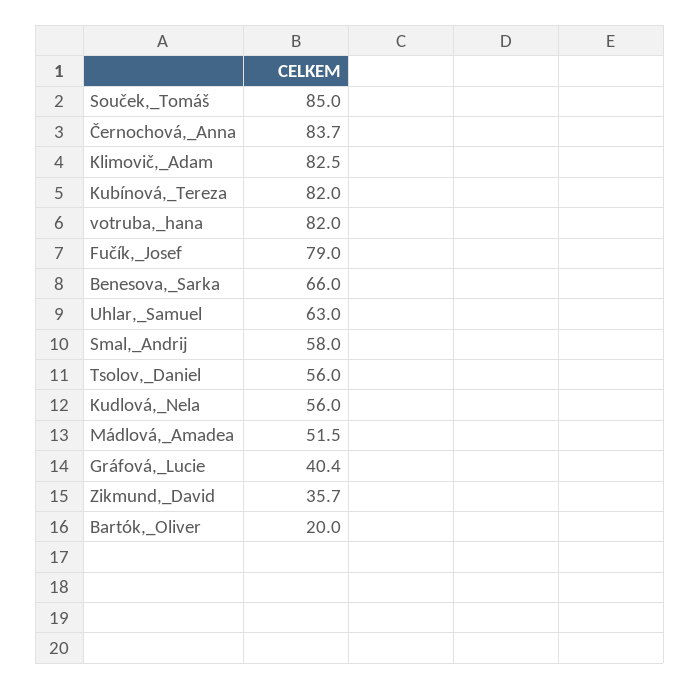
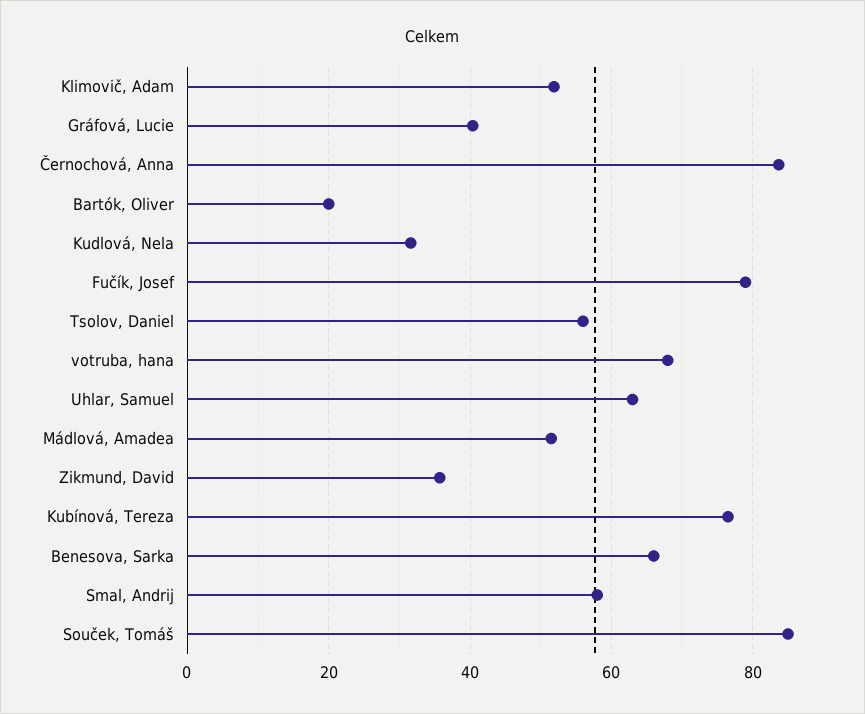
Klimovič,_Adam: 82.5 -> 52
Kubínová,_Tereza: 82 -> 76
votruba,_hana: 82 -> 68
Kudlová,_Nela: 56 -> 32

